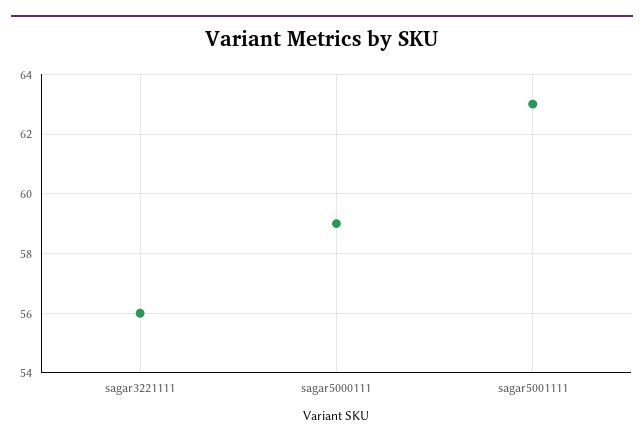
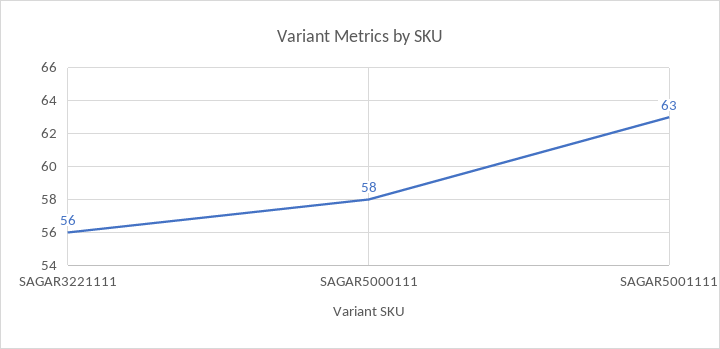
sagar5000111: 59 -> 58

